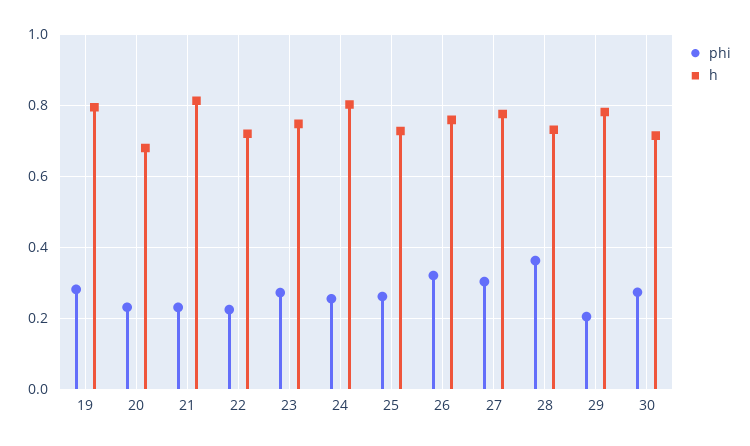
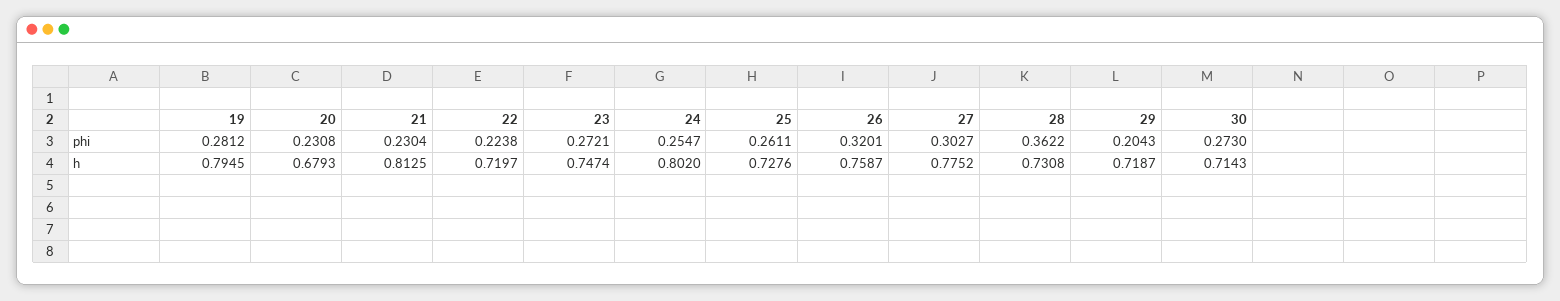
h, 29: 0.78 -> 0.7187

